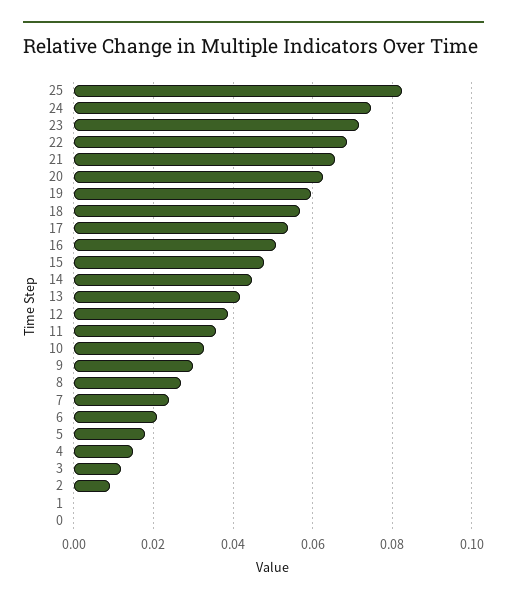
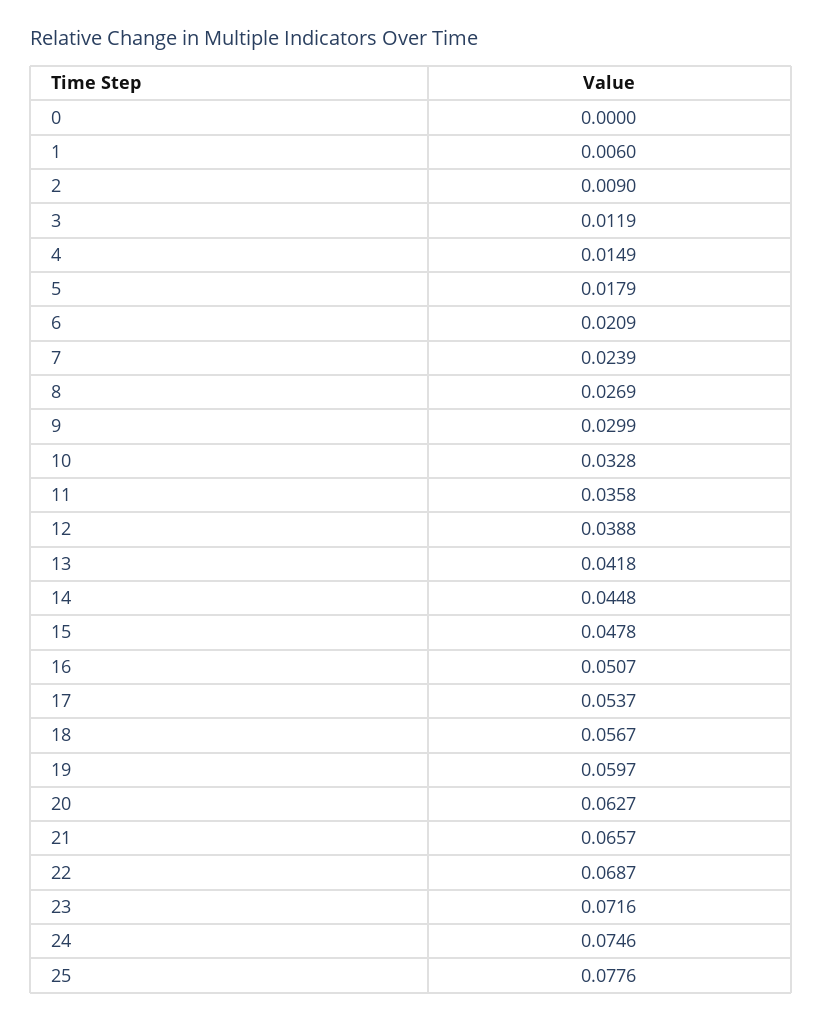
25: 0.082 -> 0.0776
1: 0 -> 0.006

